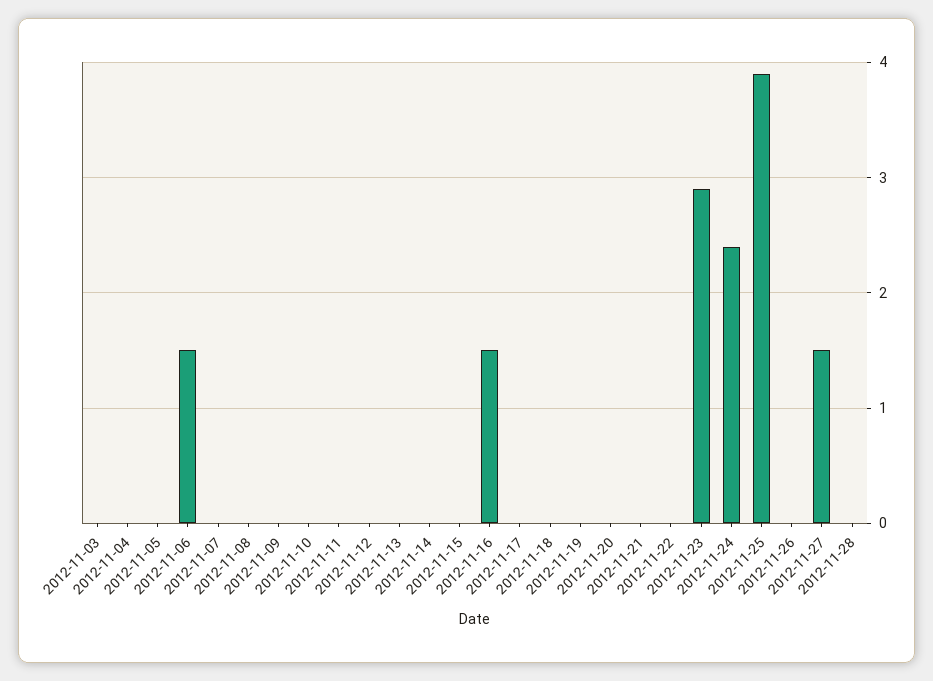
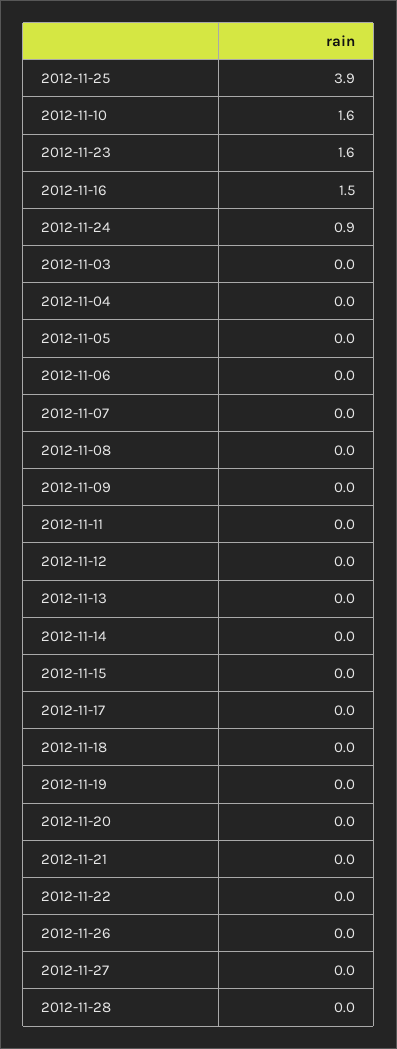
2012-11-06: 1.5 -> 0
2012-11-10: 0 -> 1.6
2012-11-23: 2.9 -> 1.6
2012-11-24: 2.4 -> 0.9
2012-11-27: 1.5 -> 0

